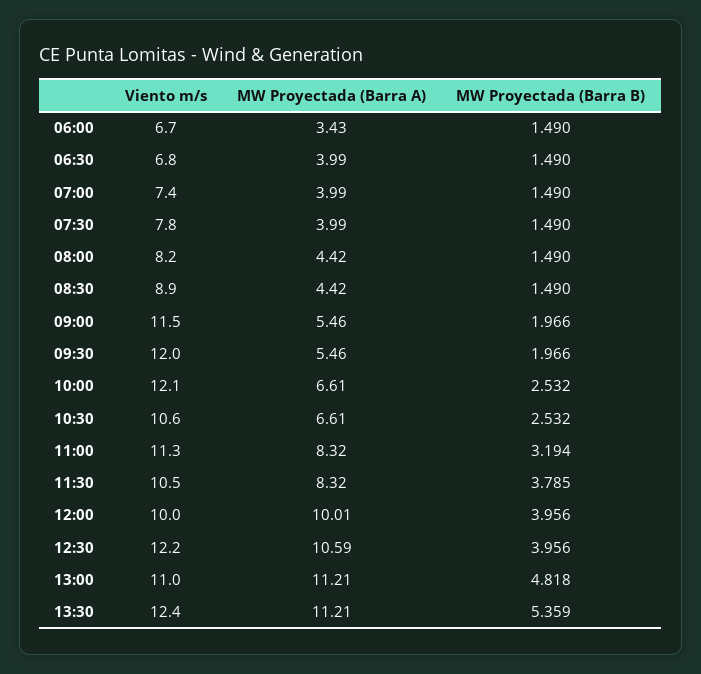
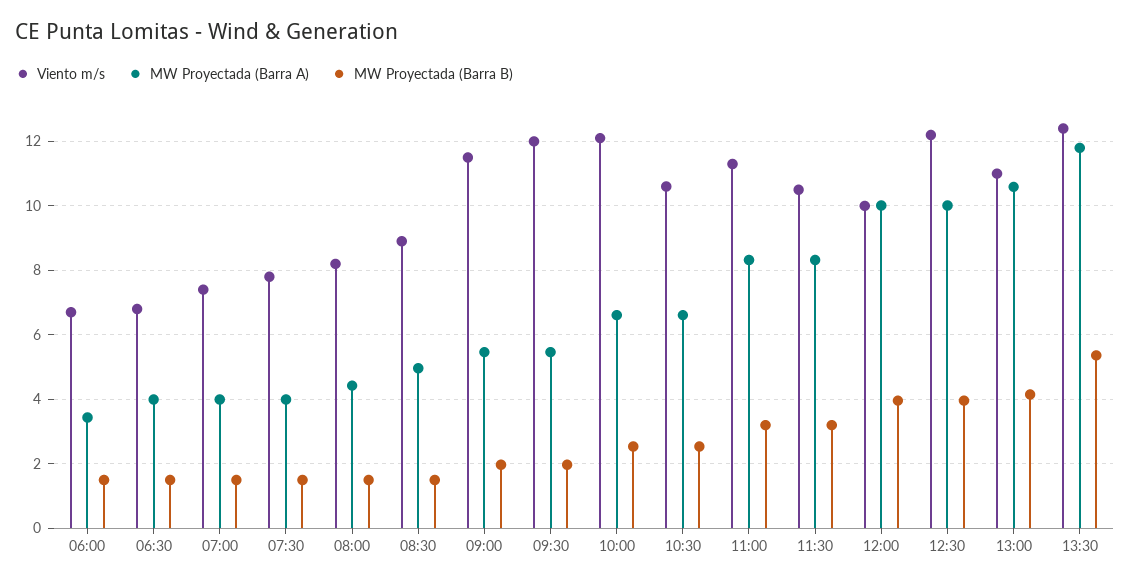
MW Proyectada (Barra A), 08:30: 4.42 -> 5
MW Proyectada (Barra B), 11:30: 3.785 -> 3.2
MW Proyectada (Barra A), 12:30: 10.59 -> 10
MW Proyectada (Barra A), 13:00: 11.21 -> 10.6
MW Proyectada (Barra B), 13:00: 4.818 -> 4.2
MW Proyectada (Barra A), 13:30: 11.21 -> 11.8

